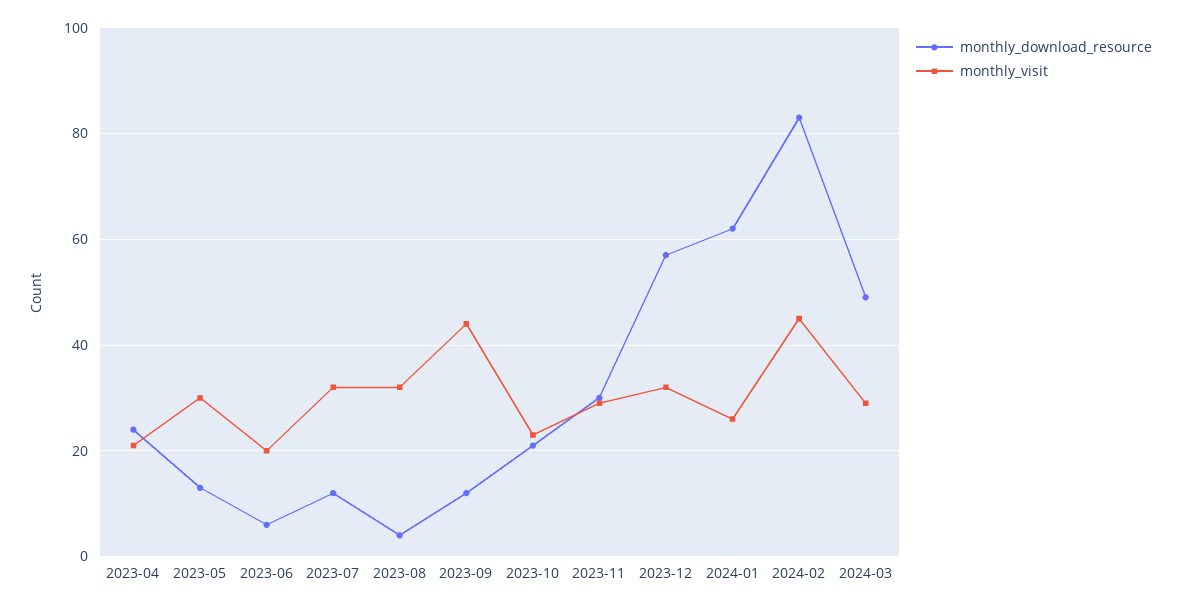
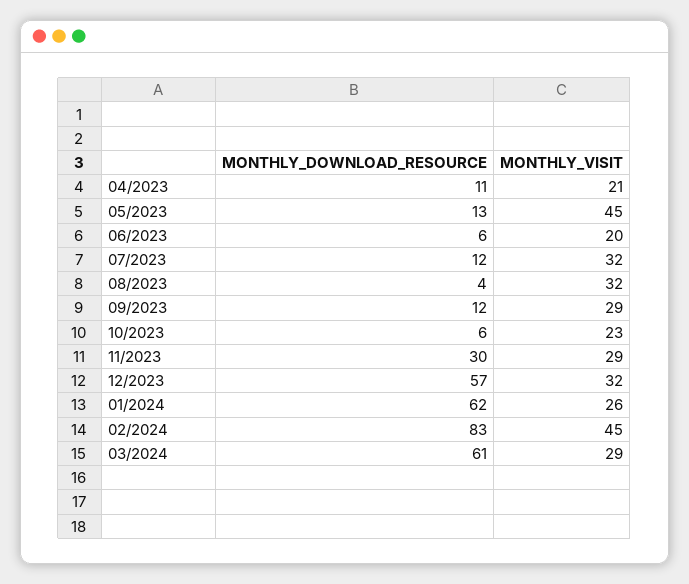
monthly_download_resource, 2023-04: 25 -> 11
monthly_visit, 2023-05: 30 -> 45
monthly_visit, 2023-09: 45 -> 29
monthly_download_resource, 2023-10: 20 -> 6
monthly_download_resource, 2024-03: 50 -> 61

